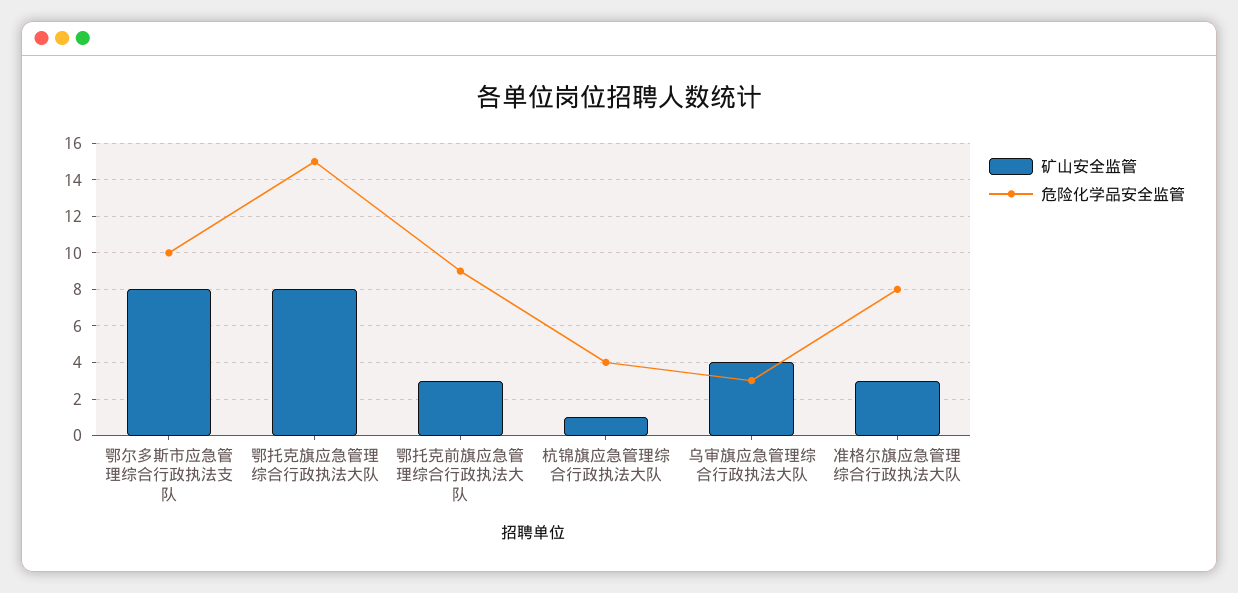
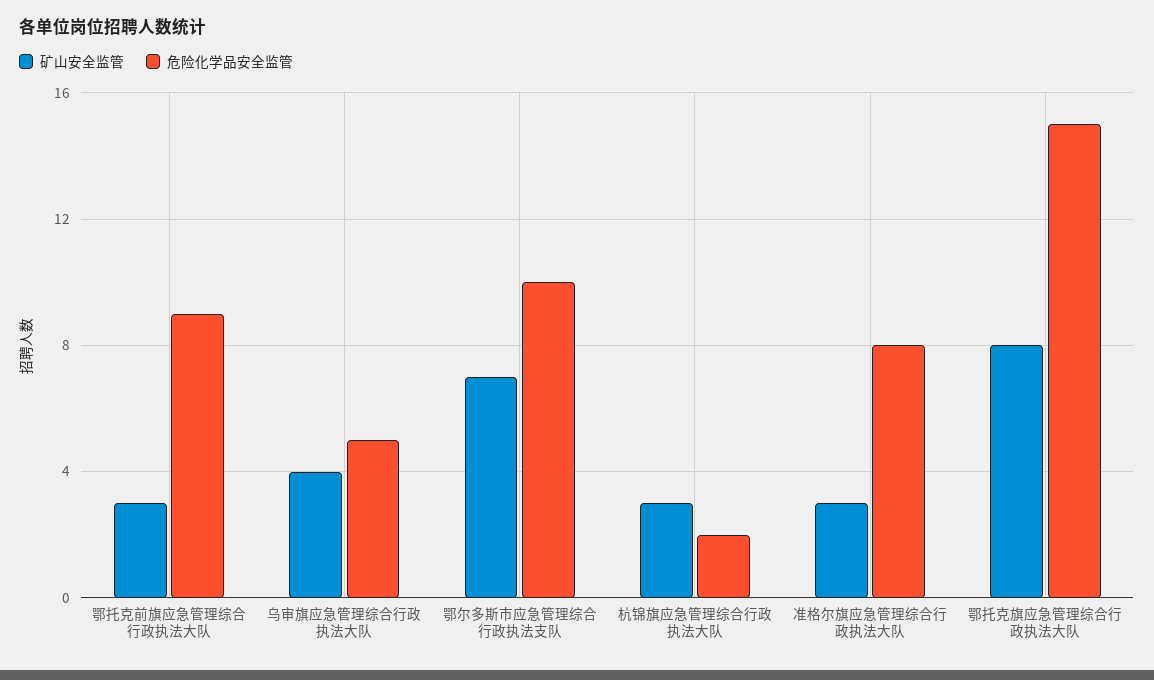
矿山安全监管, 鄂尔多斯市应急管理综合行政执法支队: 8 -> 7
矿山安全监管, 杭锦旗应急管理综合行政执法大队: 1 -> 3
危险化学品安全监管, 杭锦旗应急管理综合行政执法大队: 4 -> 2
危险化学品安全监管, 乌审旗应急管理综合行政执法大队: 3 -> 5

